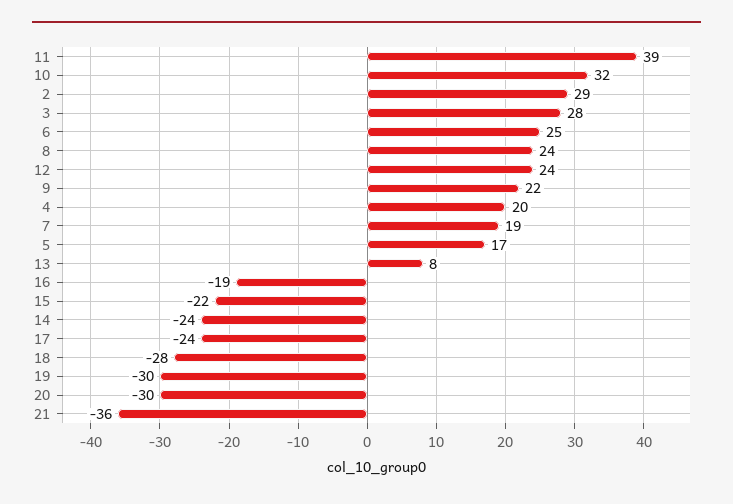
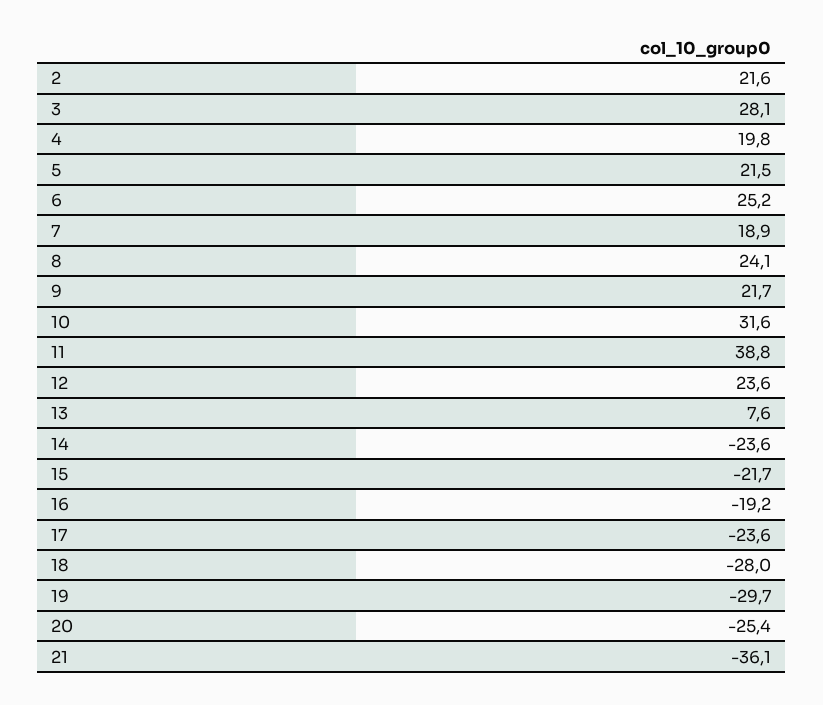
2: 29 -> 21.6
5: 17 -> 21.5
20: -30 -> -25.4

